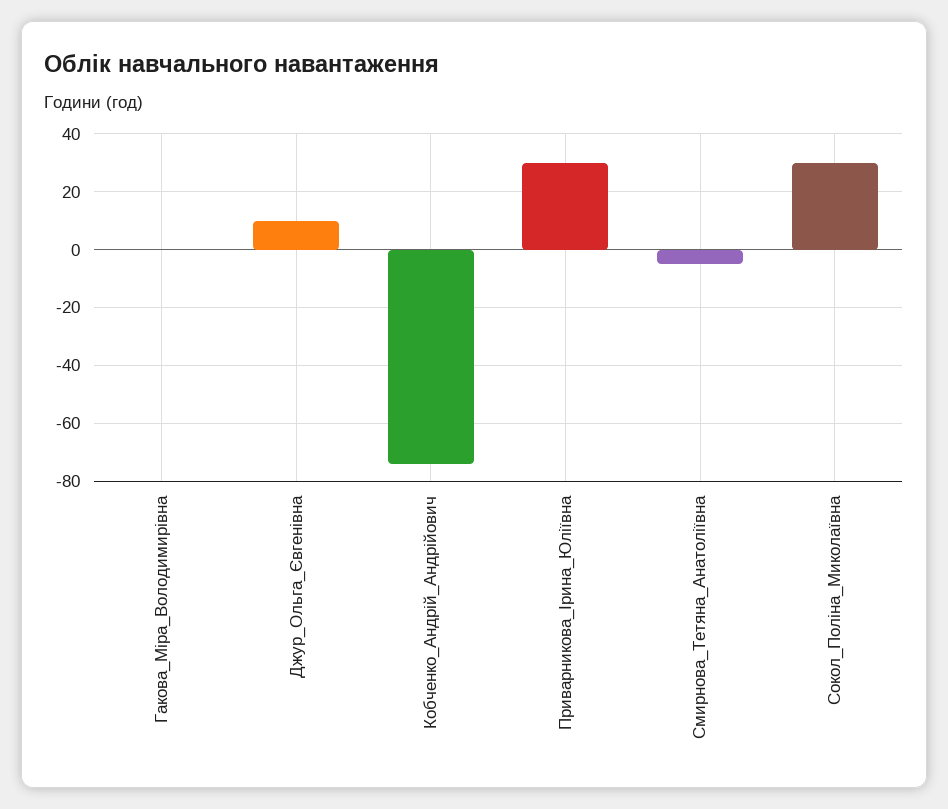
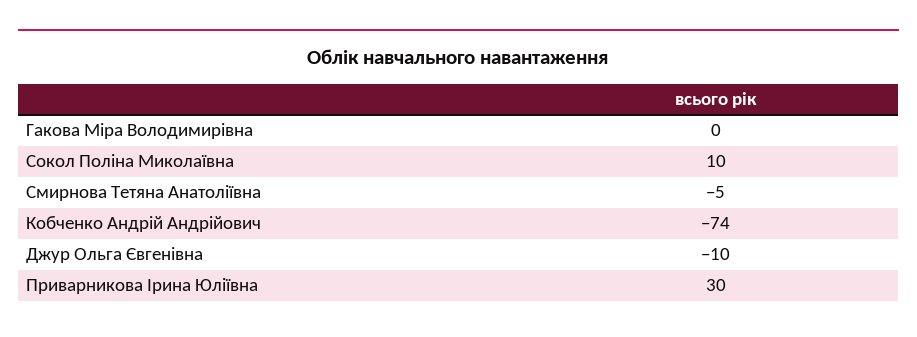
Джур_Ольга_Євгенівна: 10 -> -10
Сокол_Поліна_Миколаївна: 30 -> 10

